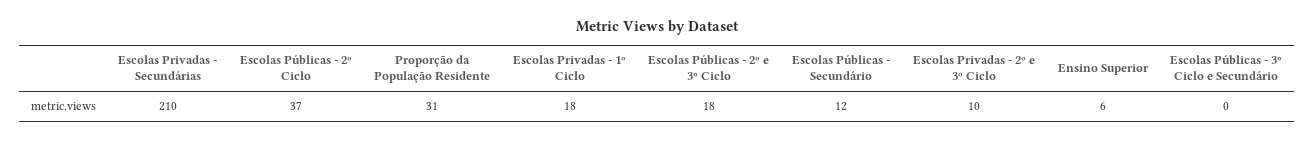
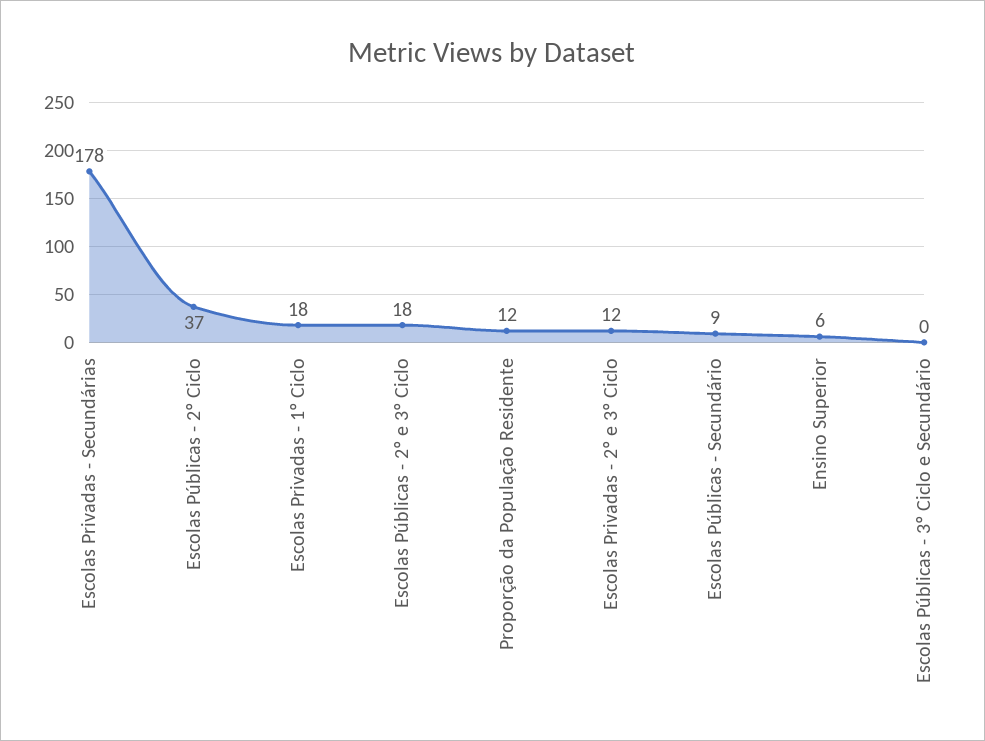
Escolas Privadas - Secundárias: 210 -> 178
Proporção da População Residente: 31 -> 12
Escolas Públicas - Secundário: 12 -> 9
Escolas Privadas - 2º e 3º Ciclo: 10 -> 12

